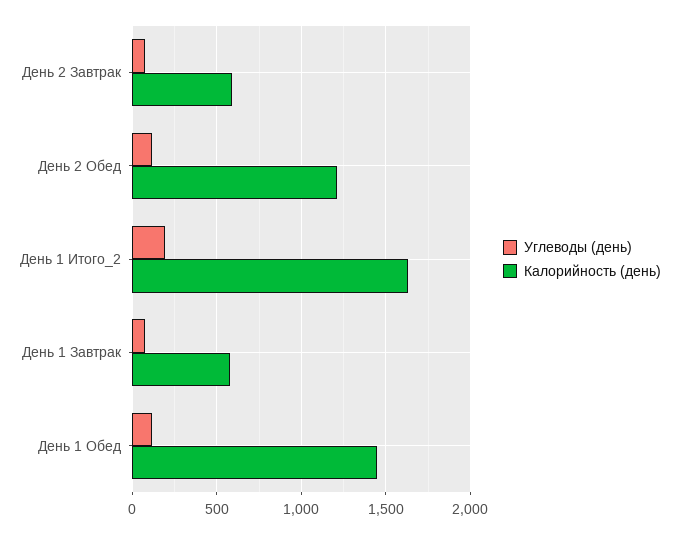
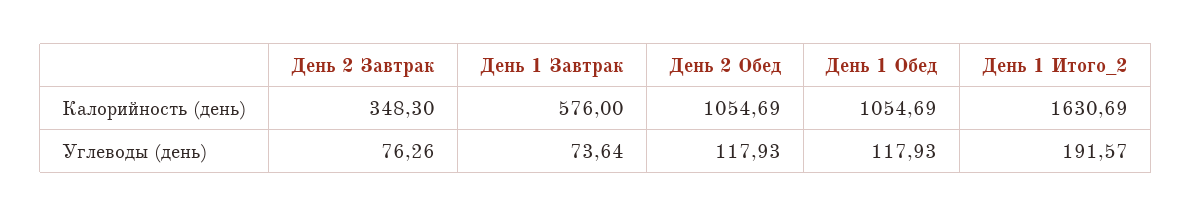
Калорийность (день), День 2 Завтрак: 600 -> 348.3
Калорийность (день), День 2 Обед: 1200 -> 1054.69
Калорийность (день), День 1 Обед: 1450 -> 1054.69

